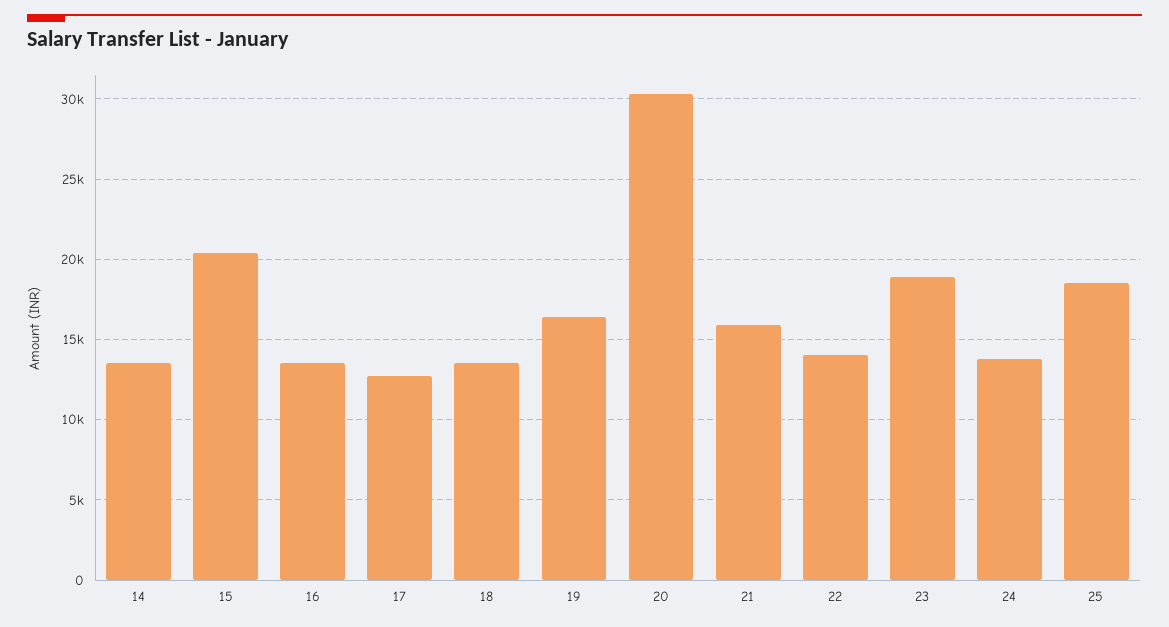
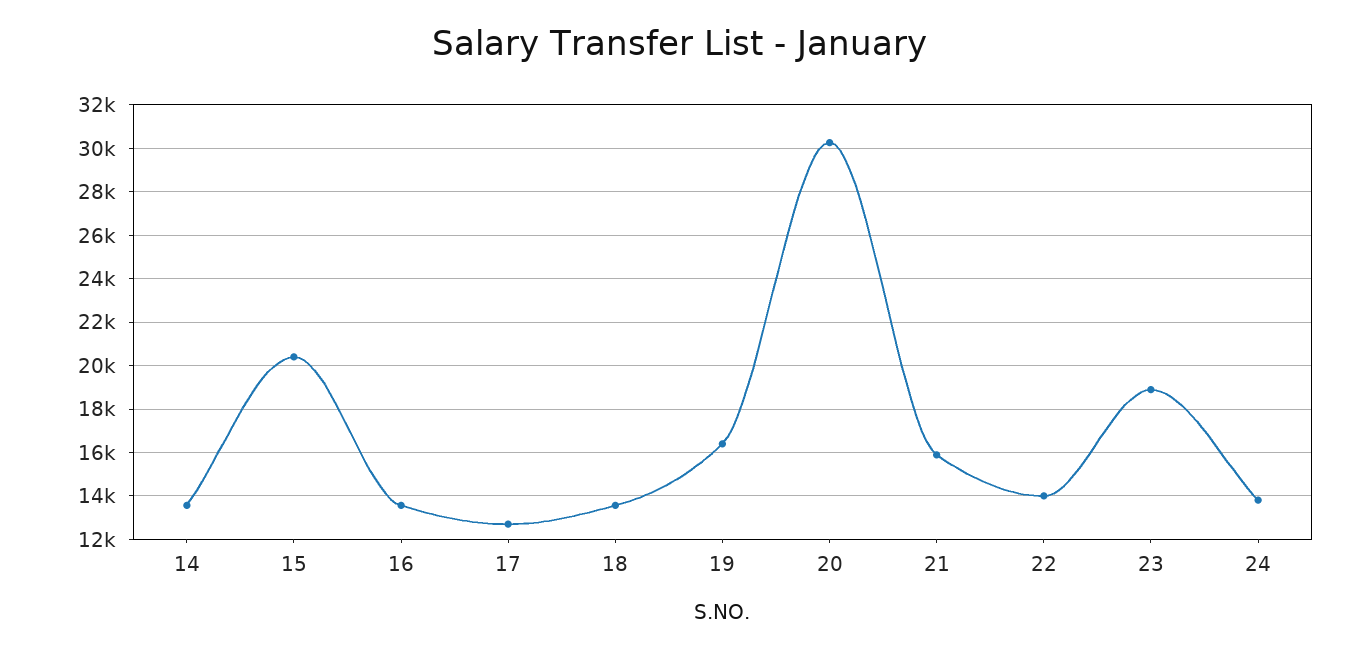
25: 18500 -> none

